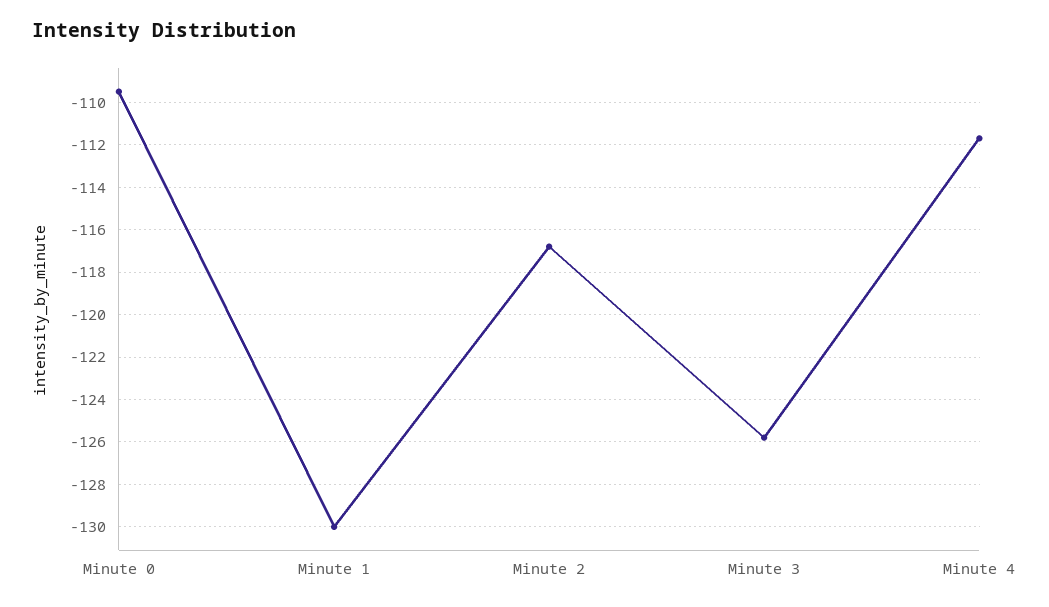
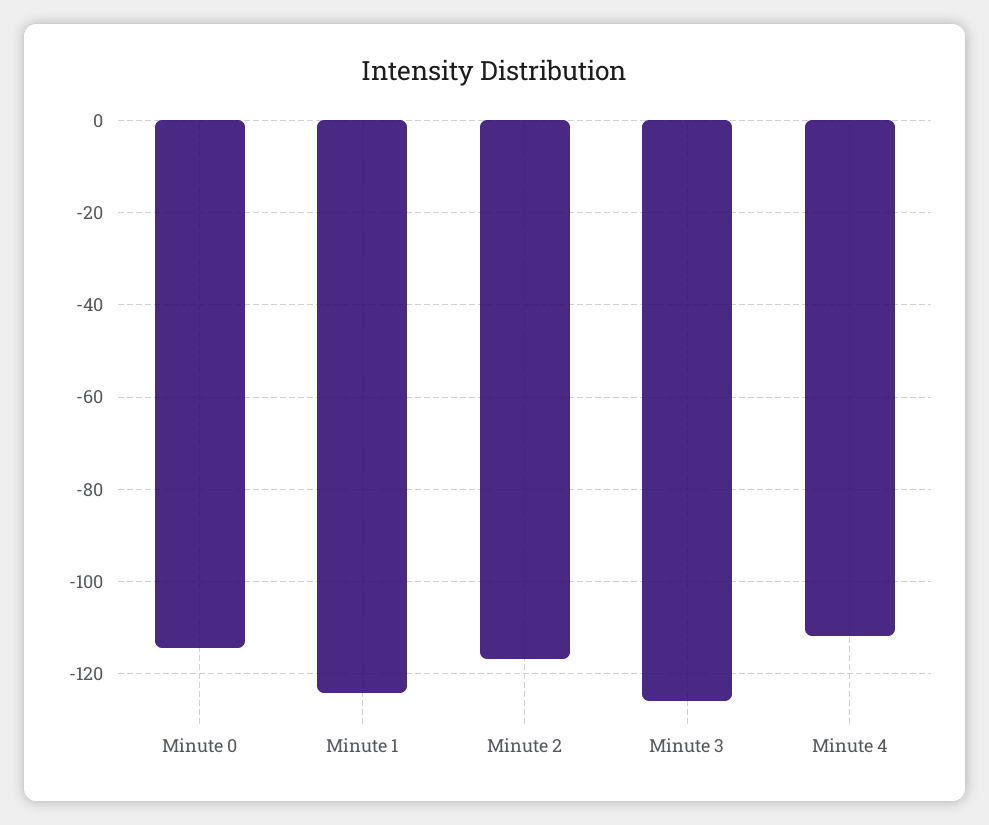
Minute 0: -109.5 -> -114
Minute 1: -130 -> -124

